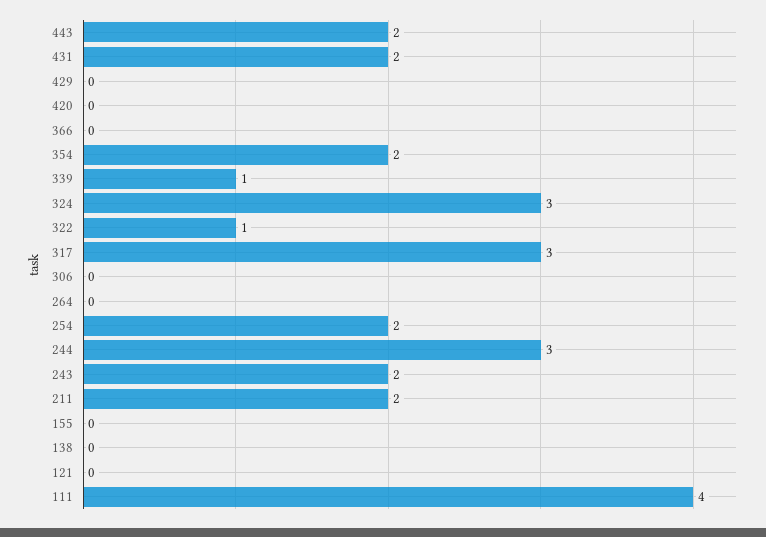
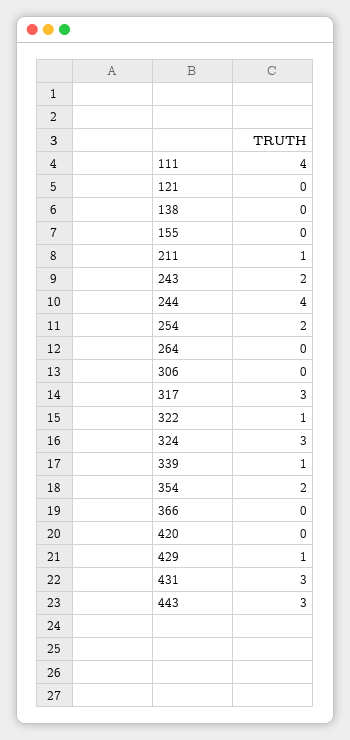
443: 2 -> 3
431: 2 -> 3
429: 0 -> 1
244: 3 -> 4
211: 2 -> 1

